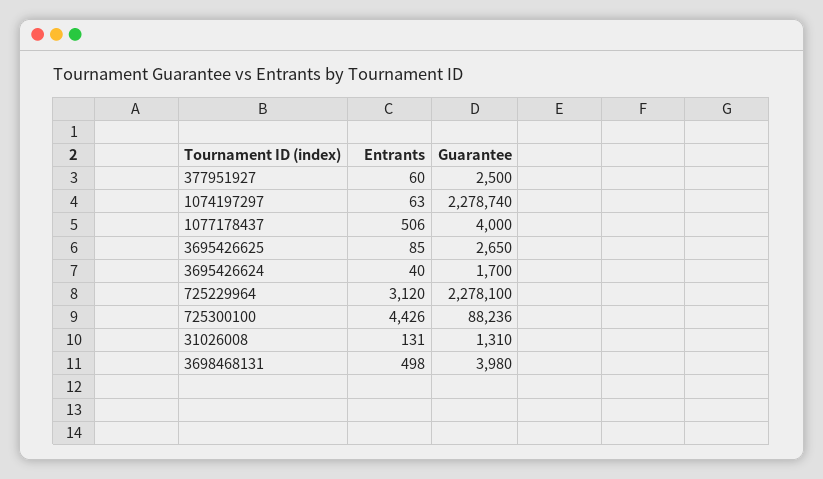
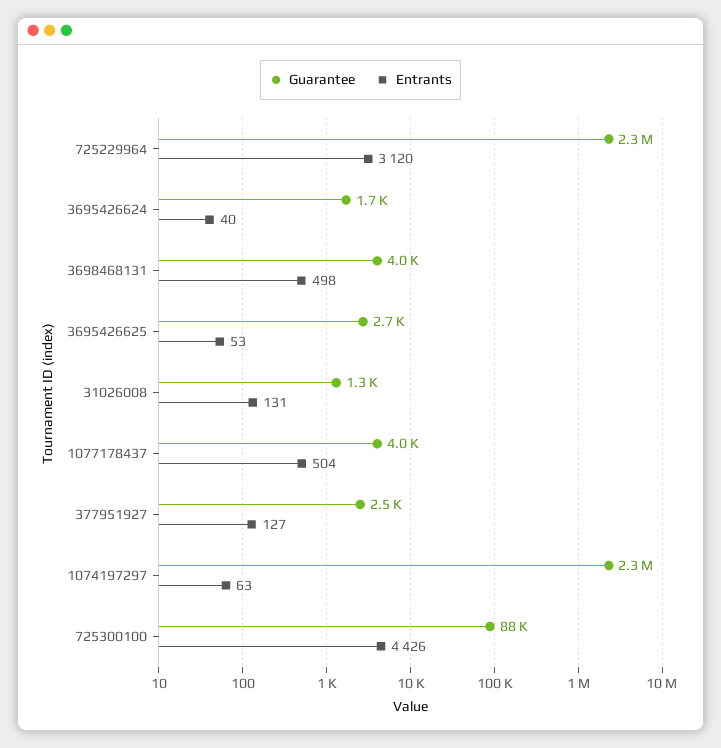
Entrants, 377951927: 60 -> 127
Entrants, 1077178437: 506 -> 504
Entrants, 3695426625: 85 -> 53

